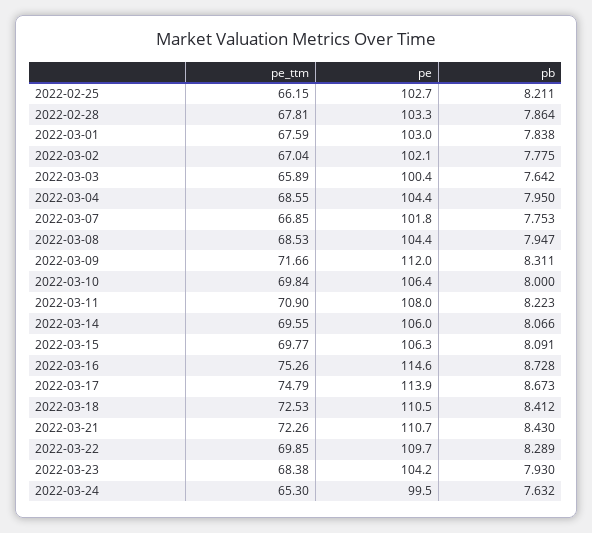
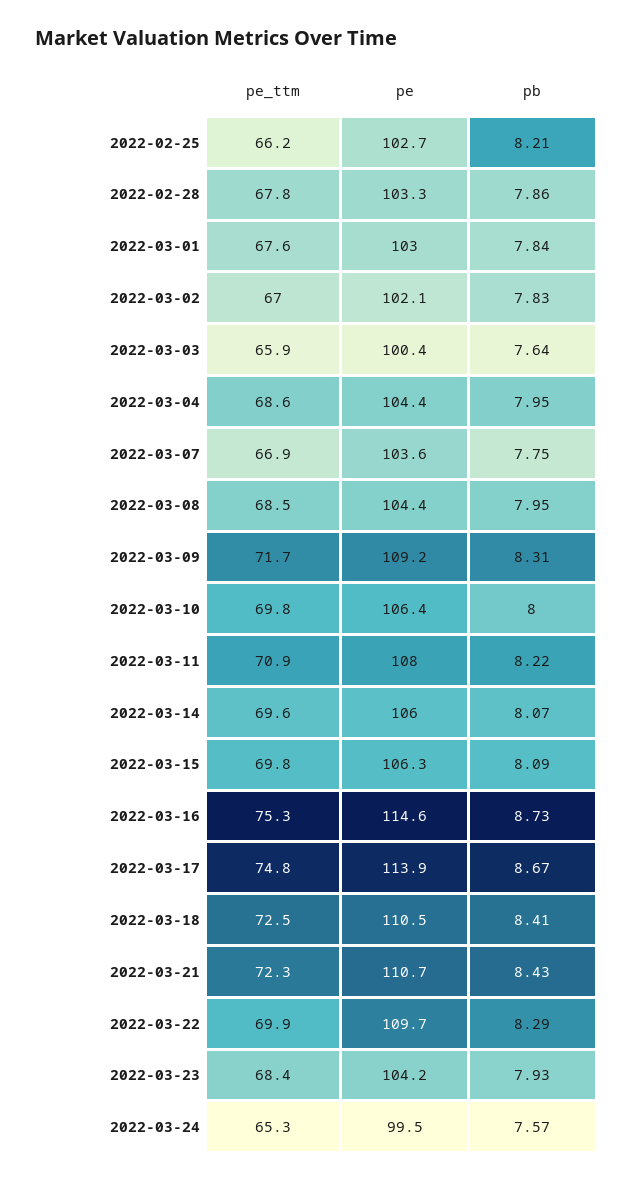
pb, 2022-03-02: 7.775 -> 7.83
pe, 2022-03-07: 101.8 -> 103.6
pe, 2022-03-09: 112 -> 109.2
pb, 2022-03-24: 7.632 -> 7.57

